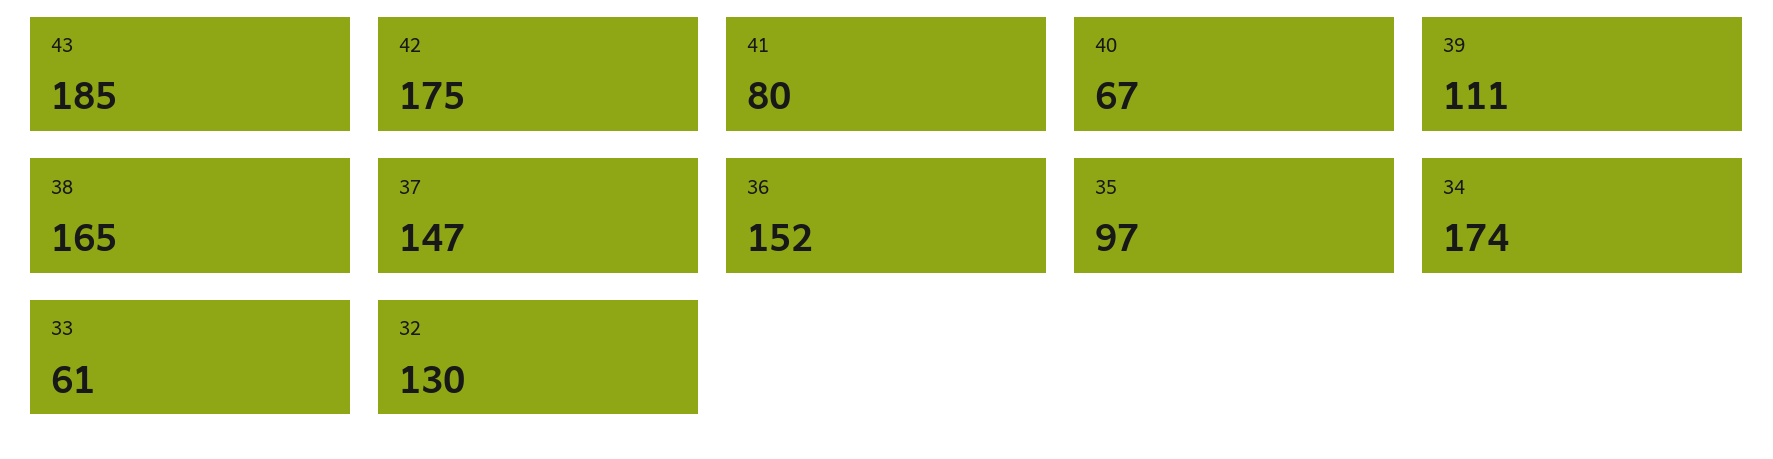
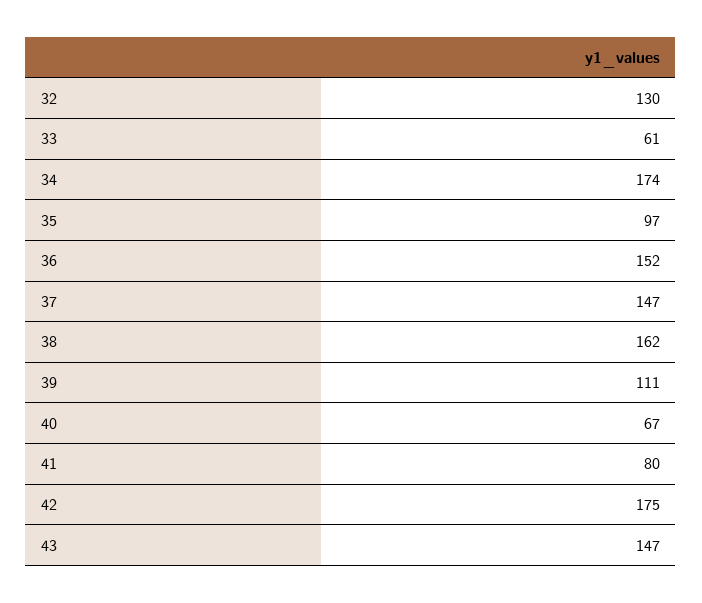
43: 185 -> 147
38: 165 -> 162

